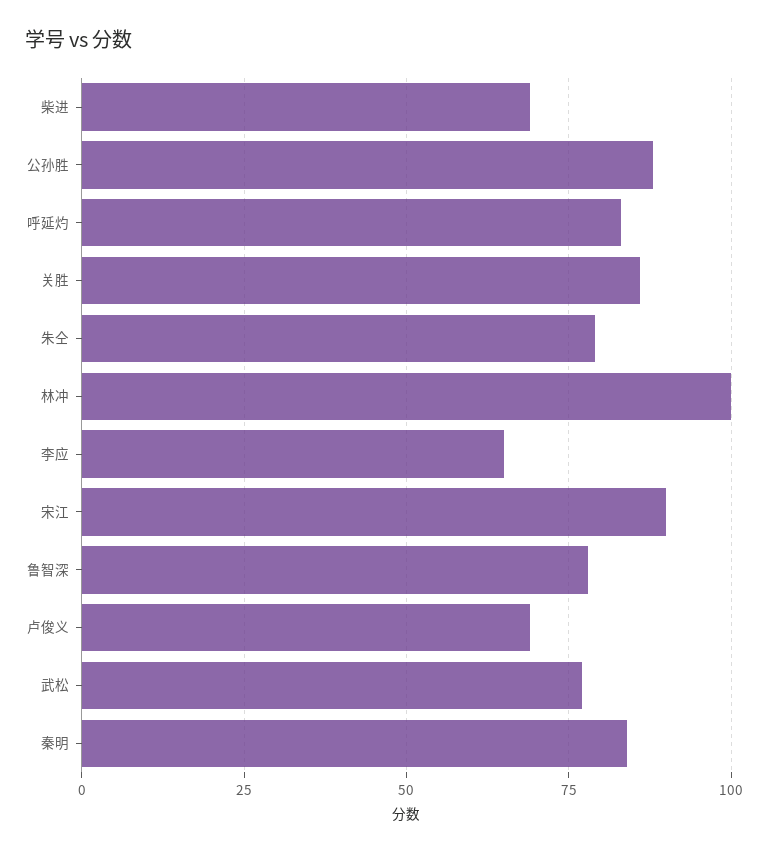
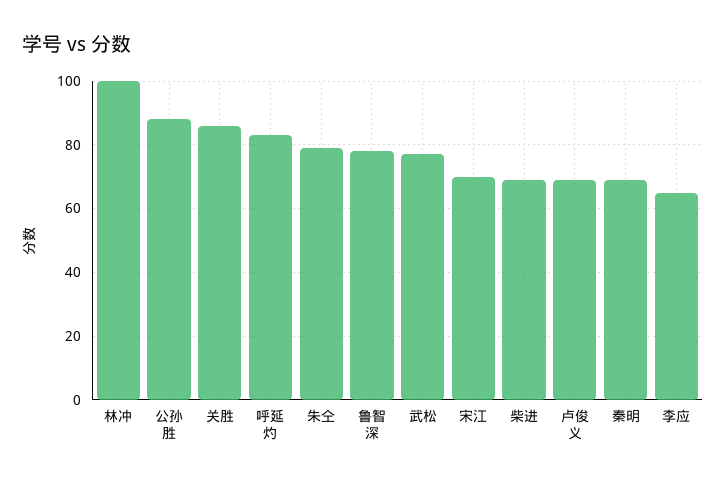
宋江: 90 -> 70
秦明: 85 -> 70

